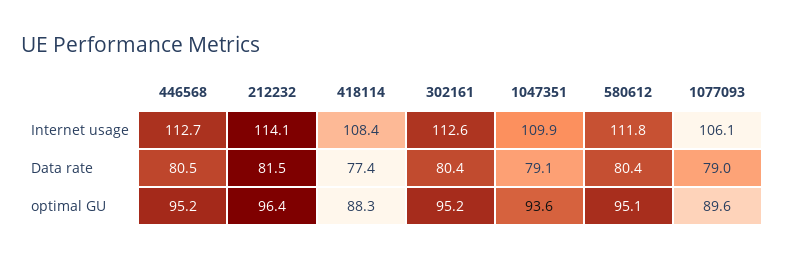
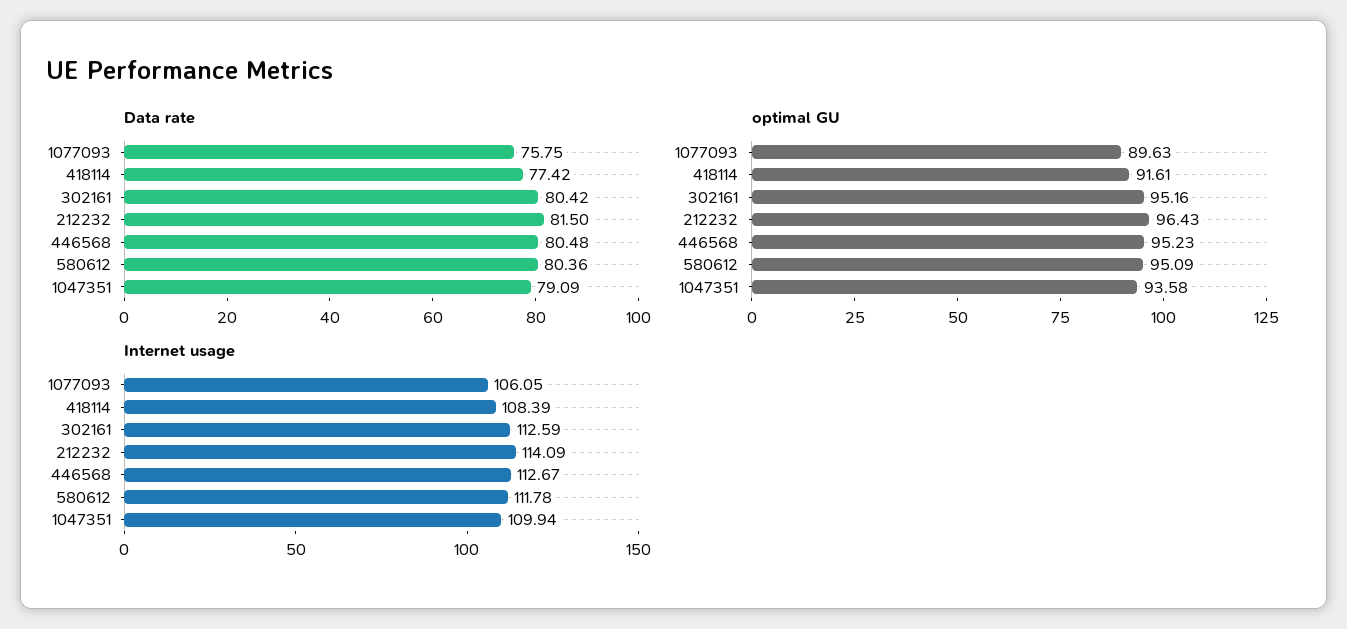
Data rate, 1077093: 79 -> 75.75
optimal GU, 418114: 88.3 -> 91.61

